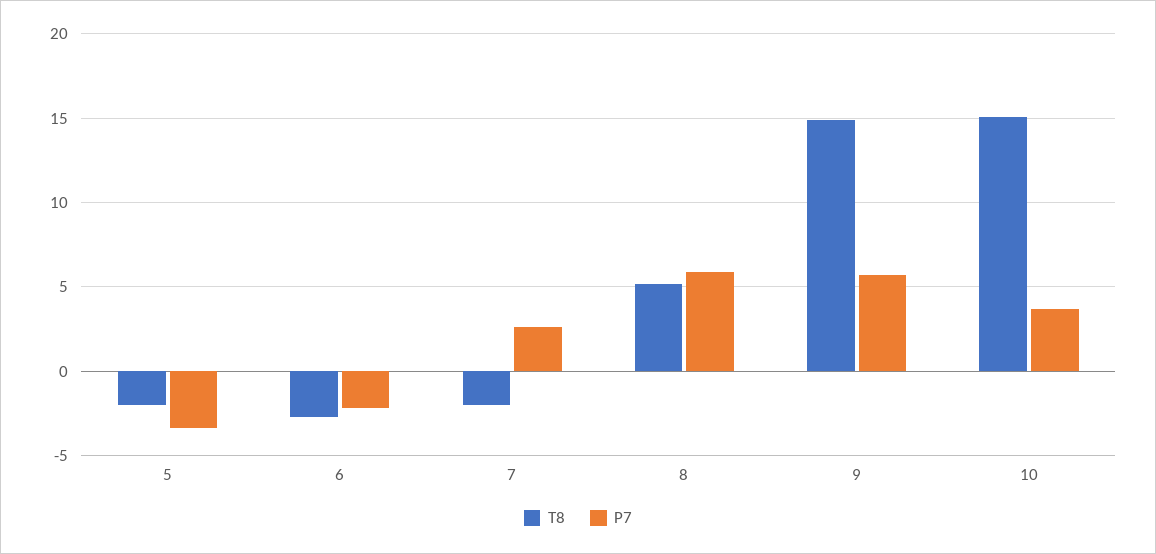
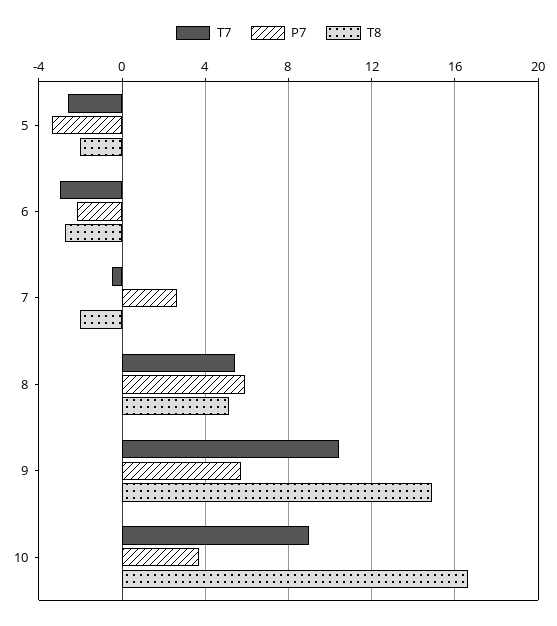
T8, 10: 15 -> 16.5
T7, 5: none -> -2.5
T7, 6: none -> -3
T7, 7: none -> -0.5
T7, 8: none -> 5.5
T7, 9: none -> 10.5
T7, 10: none -> 9

